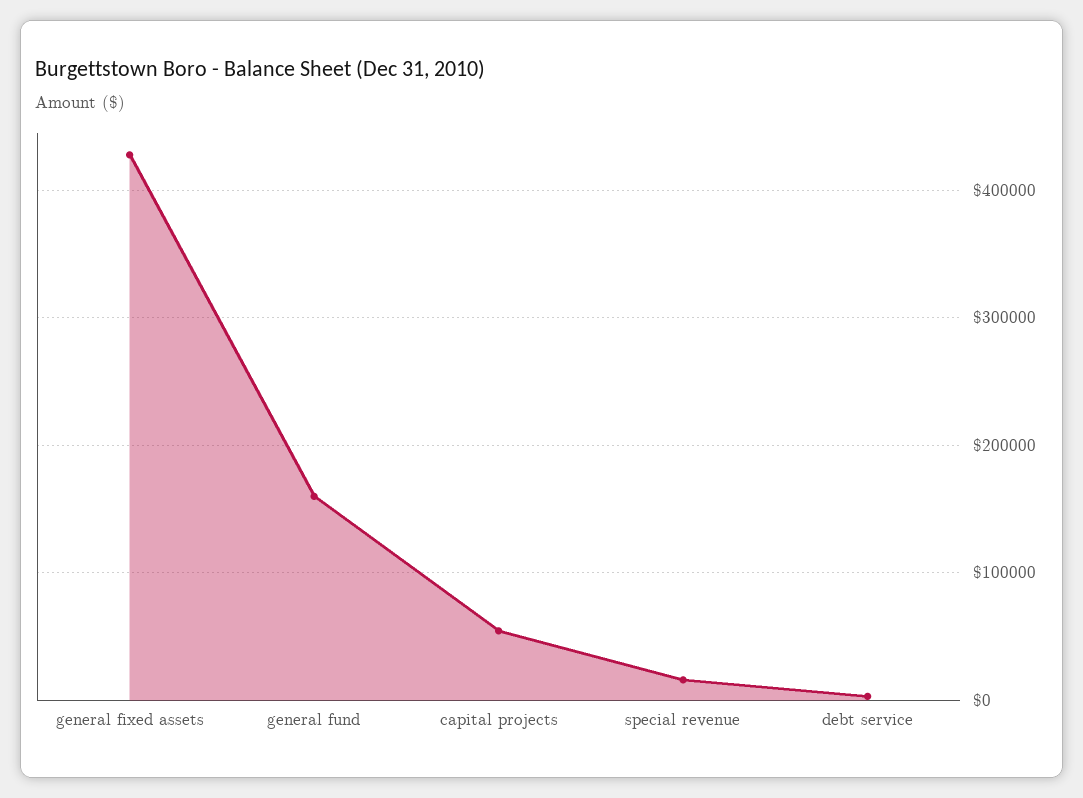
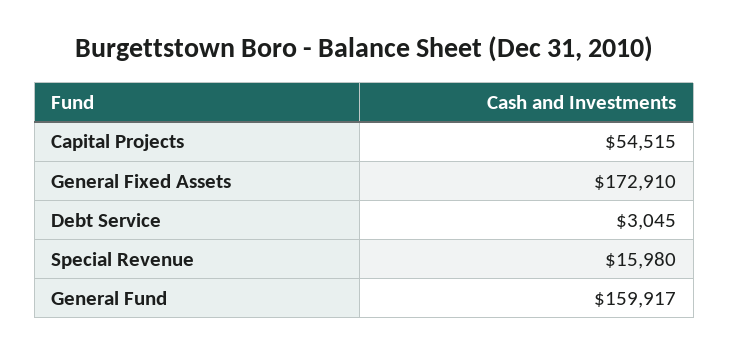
general fixed assets: 430000 -> 172910

